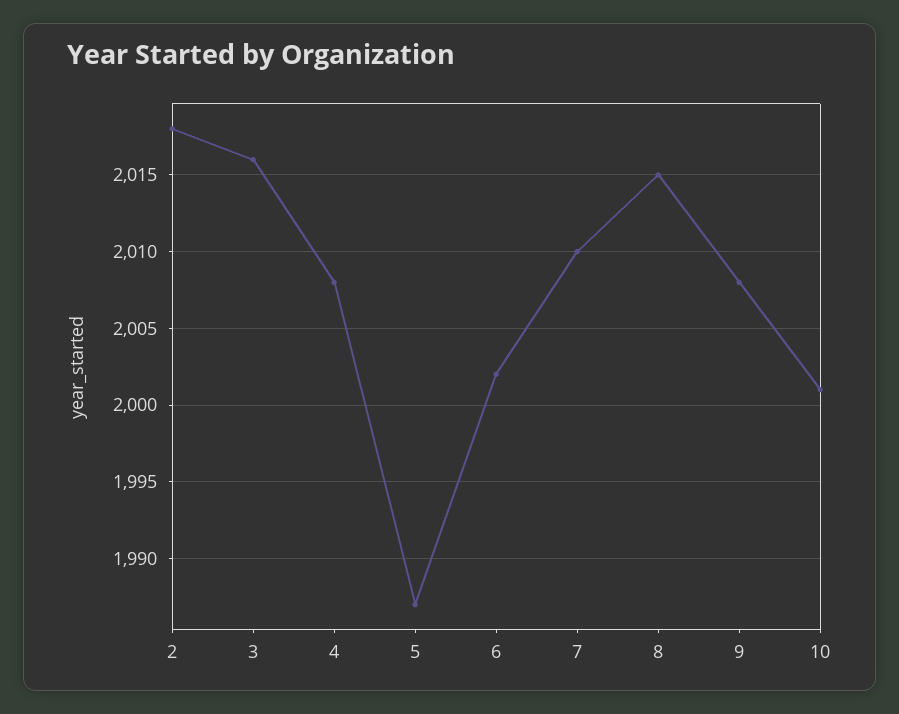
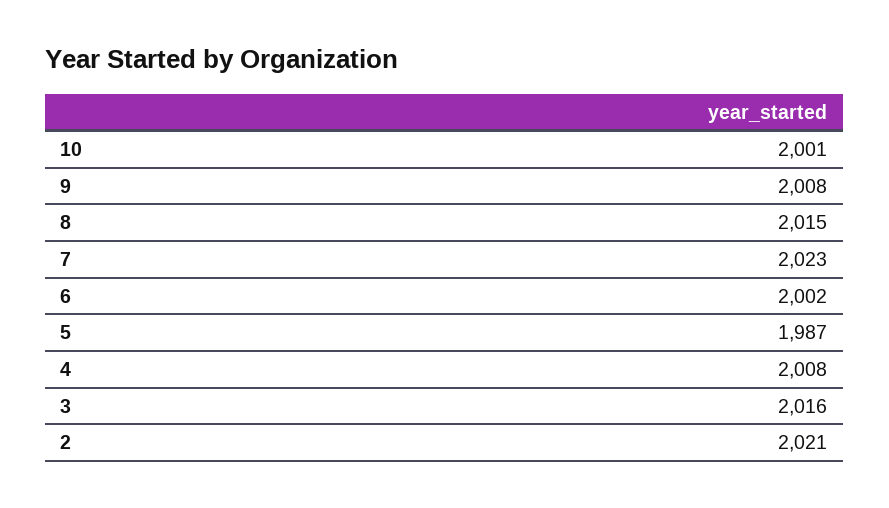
2: 2018 -> 2021
7: 2010 -> 2023

